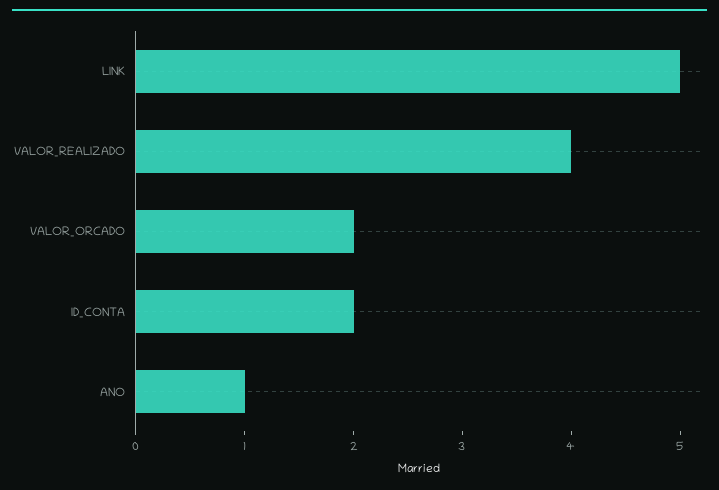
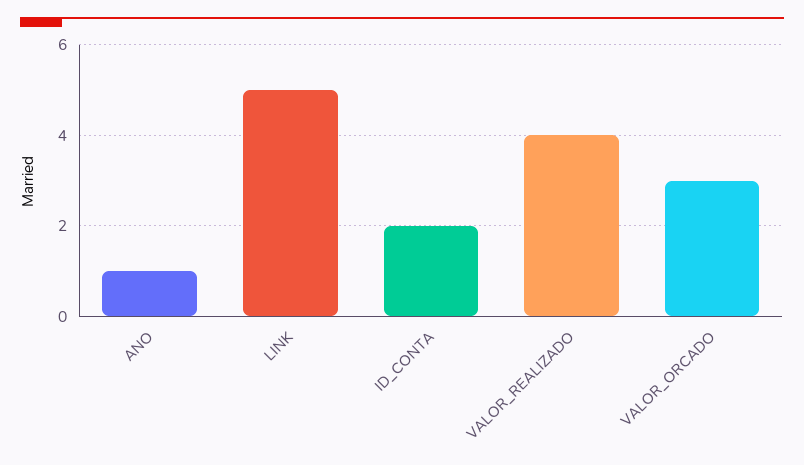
VALOR_ORCADO: 2 -> 3

